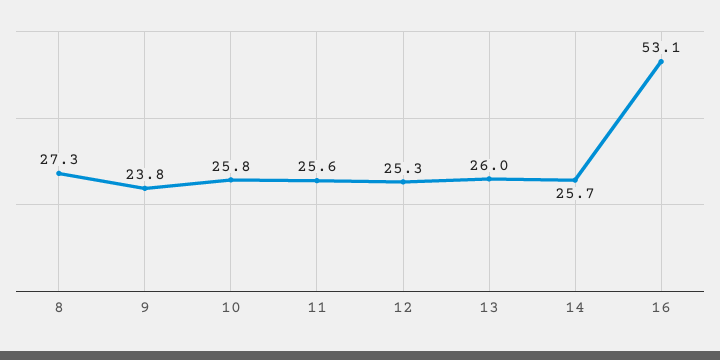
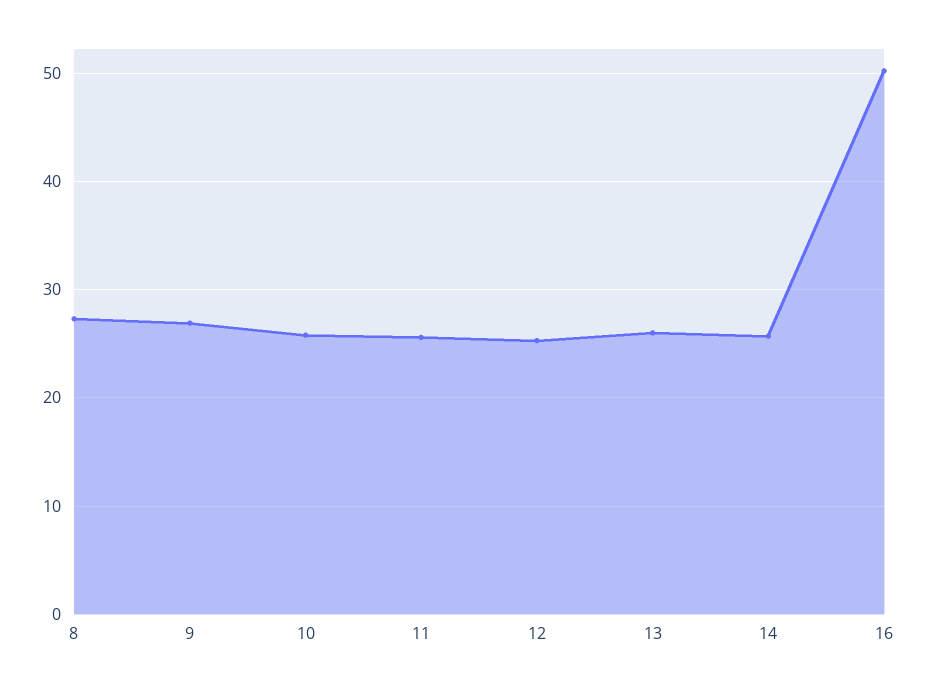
9: 23.8 -> 27
16: 53.1 -> 50

